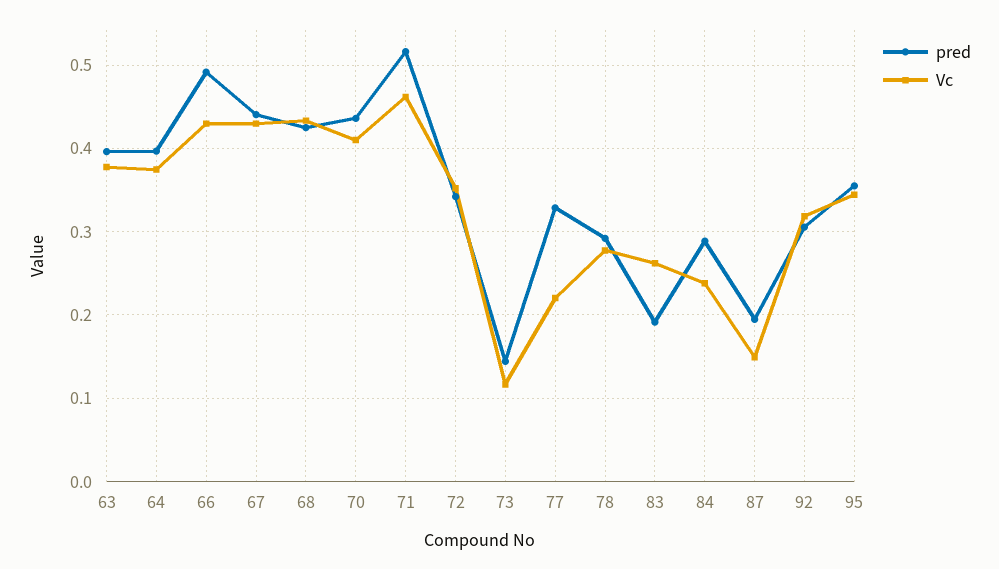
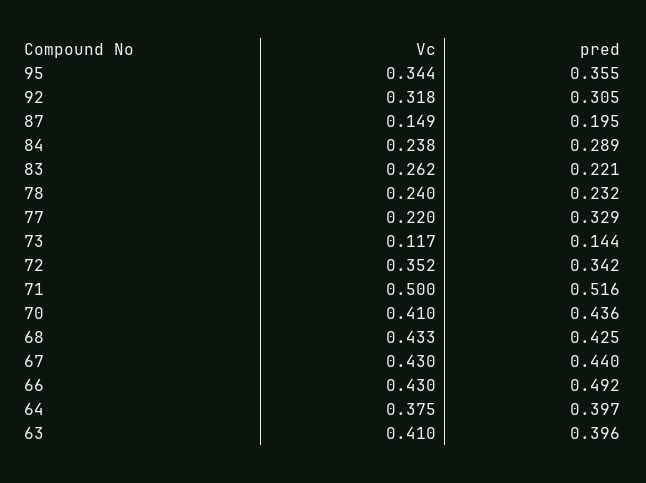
Vc, 63: 0.38 -> 0.41
Vc, 71: 0.46 -> 0.5
pred, 78: 0.29 -> 0.232
Vc, 78: 0.28 -> 0.24
pred, 83: 0.19 -> 0.221

